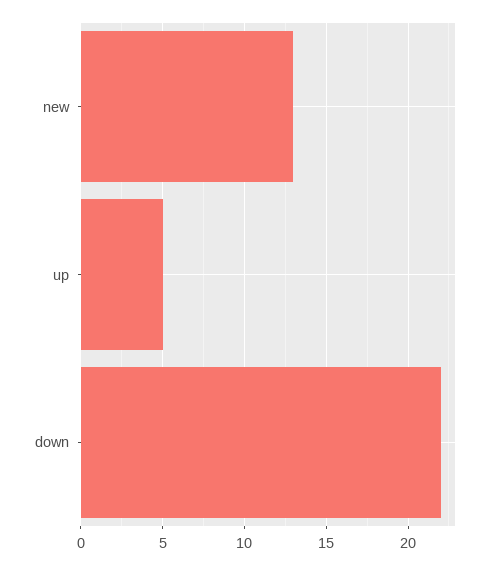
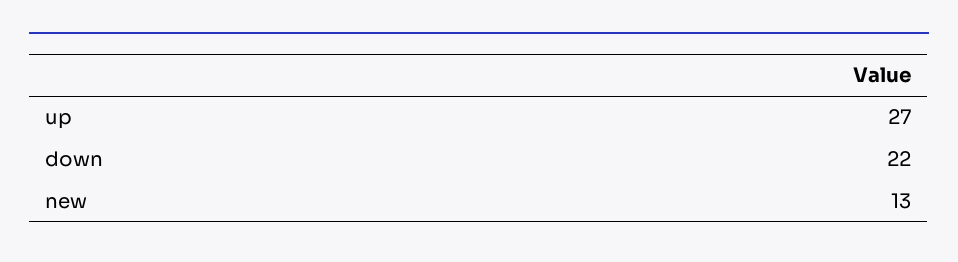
up: 5 -> 27

